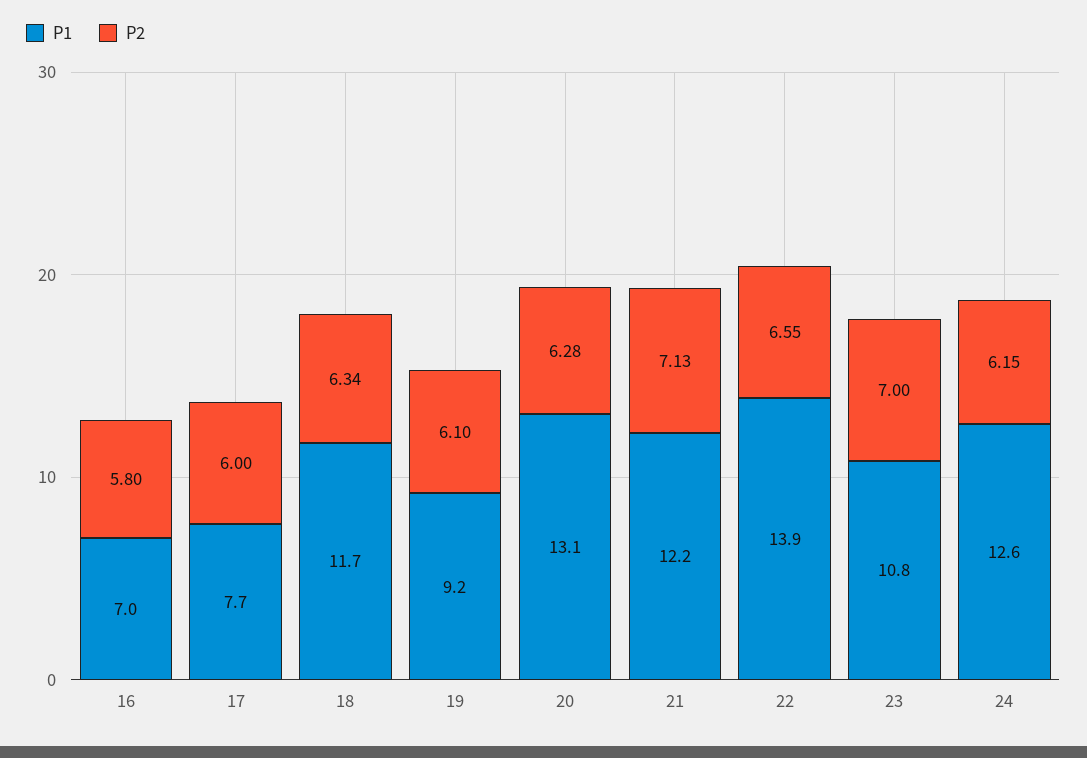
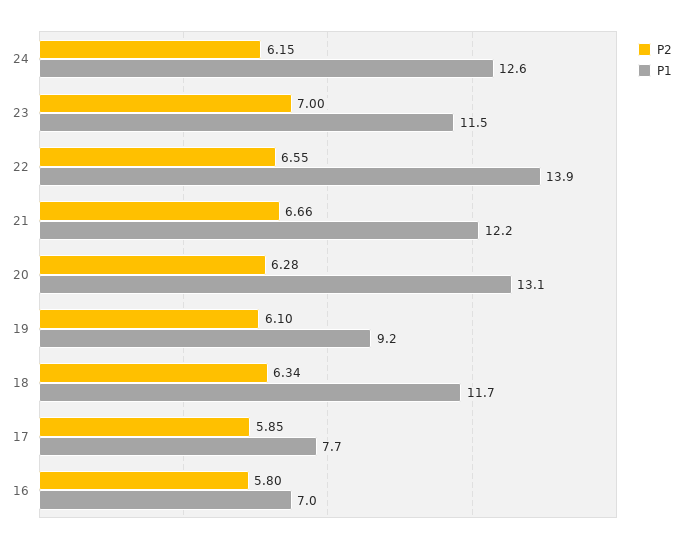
P2, 17: 6 -> 5.85
P2, 21: 7.13 -> 6.66
P1, 23: 10.8 -> 11.5

